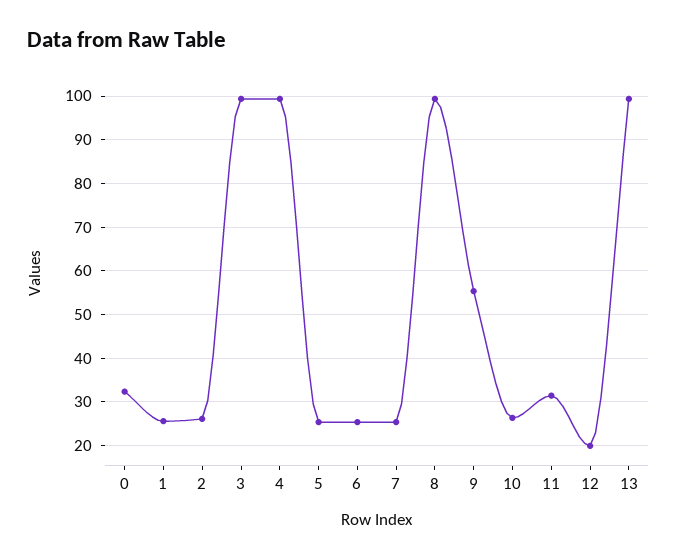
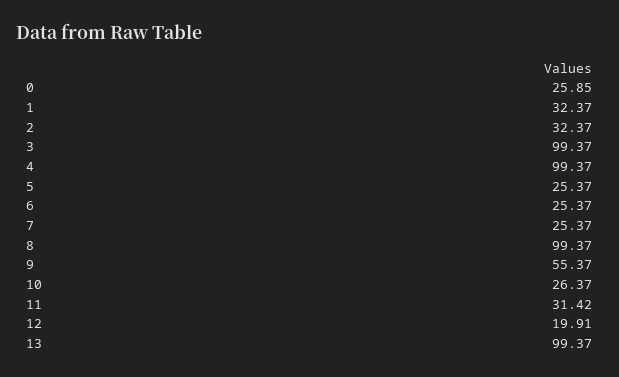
0: 32 -> 25.85
1: 26 -> 32.37
2: 26 -> 32.37

